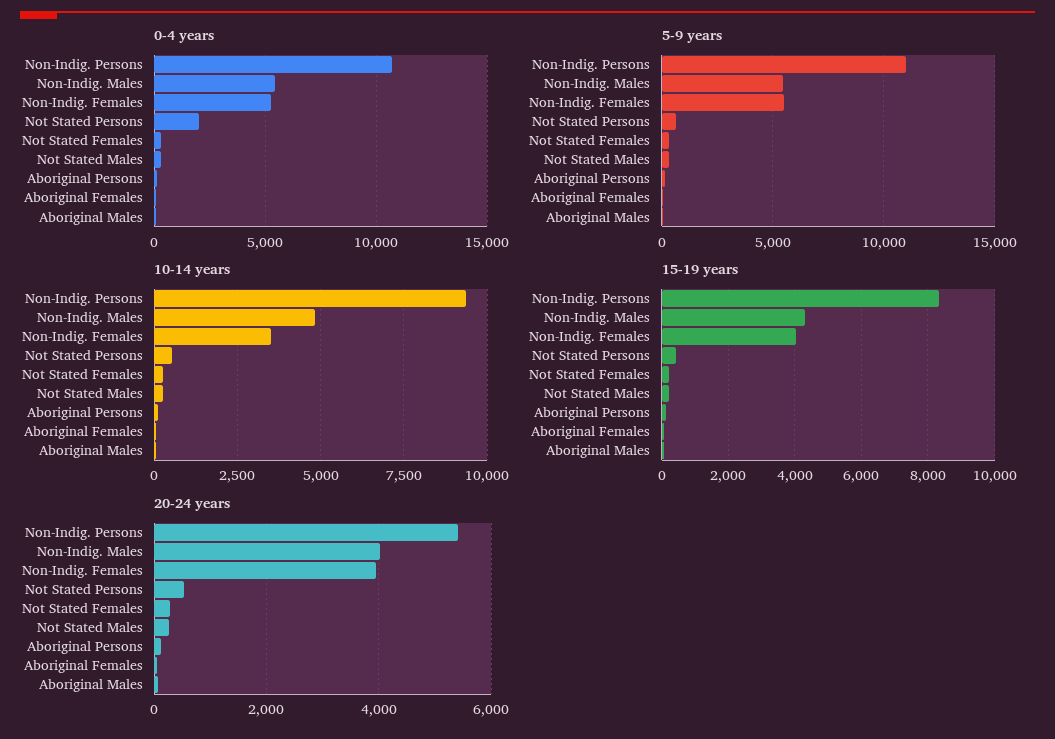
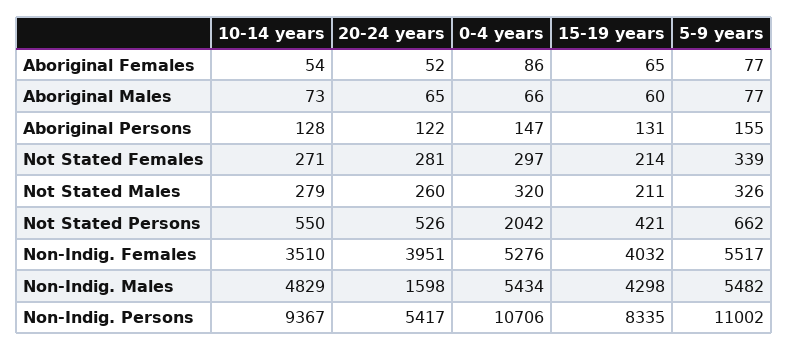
20-24 years, Non-Indig. Males: 4000 -> 1598

